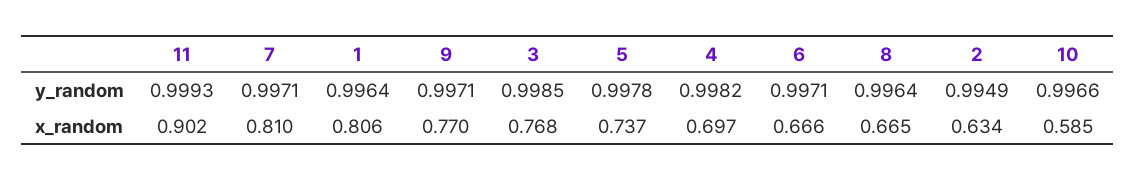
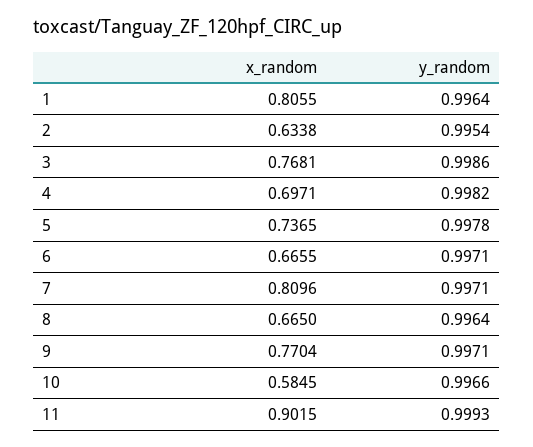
3, y_random: 0.9985 -> 0.9986
2, y_random: 0.9949 -> 0.9954

